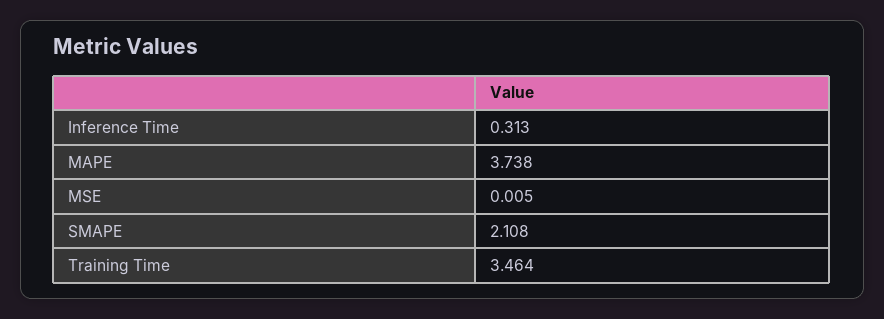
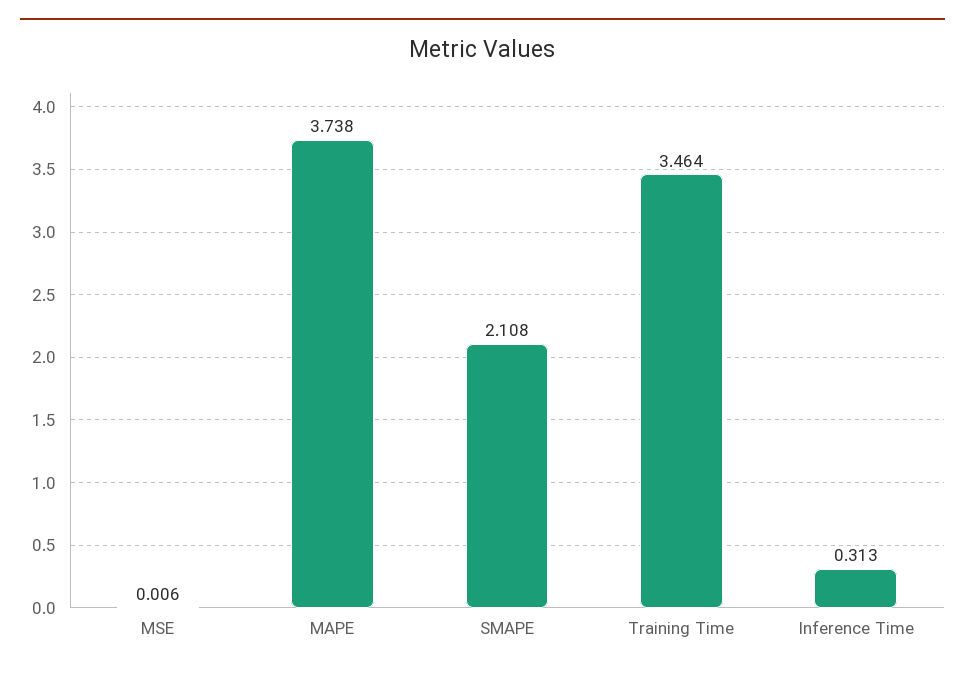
MSE: 0.005 -> 0.006

